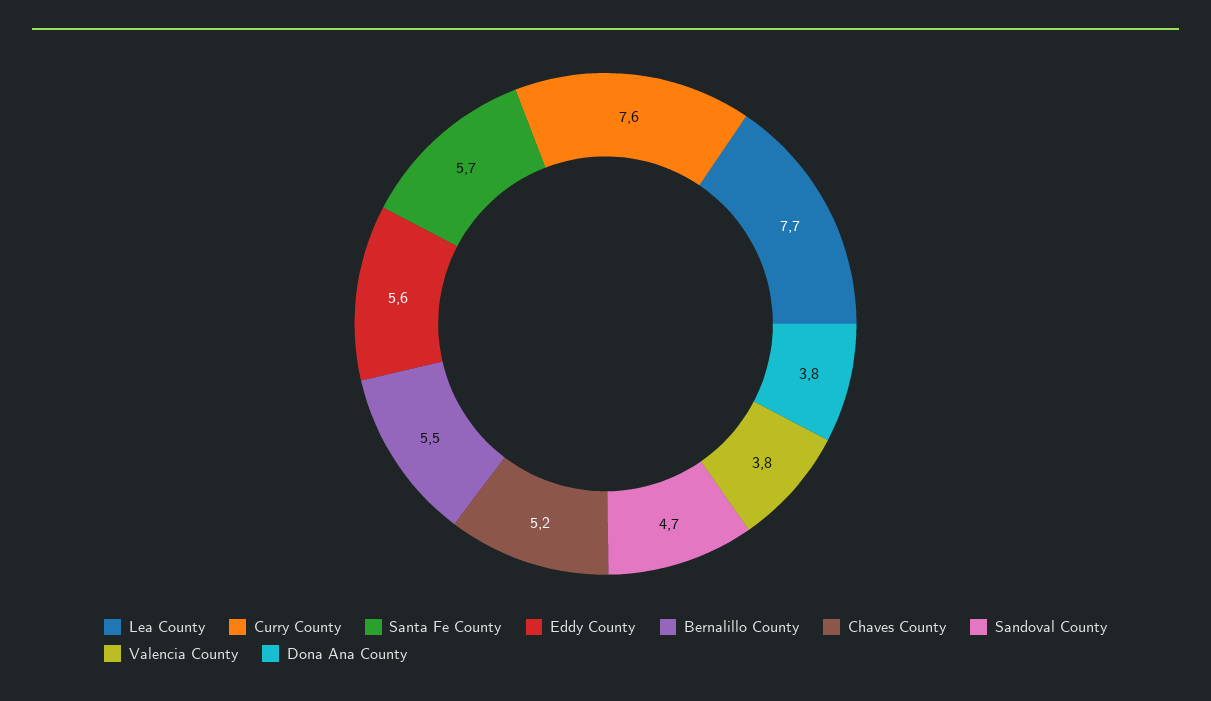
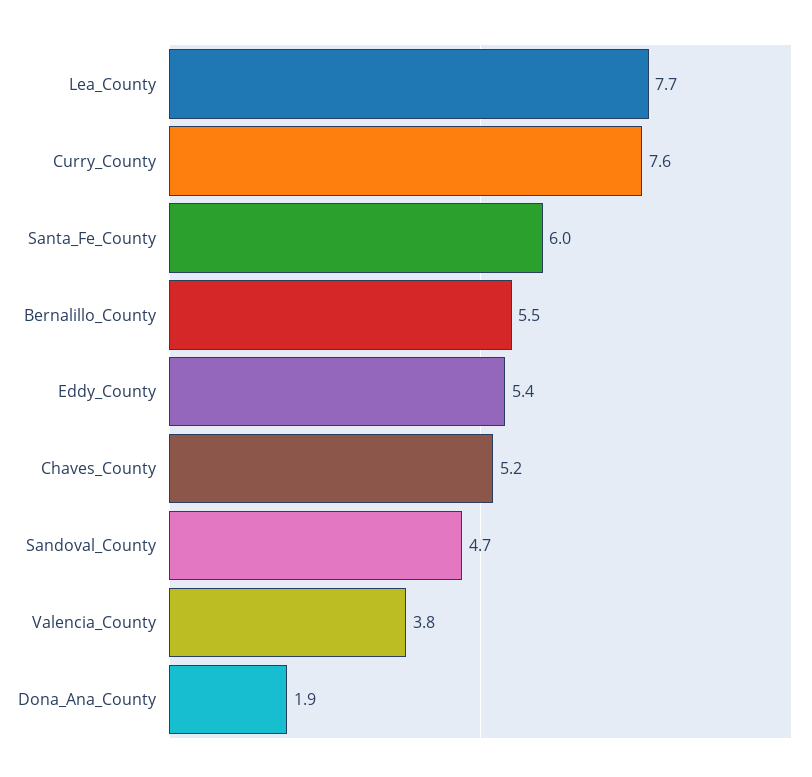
Santa Fe County: 5.7 -> 6
Eddy County: 5.6 -> 5.4
Dona Ana County: 3.8 -> 1.9

